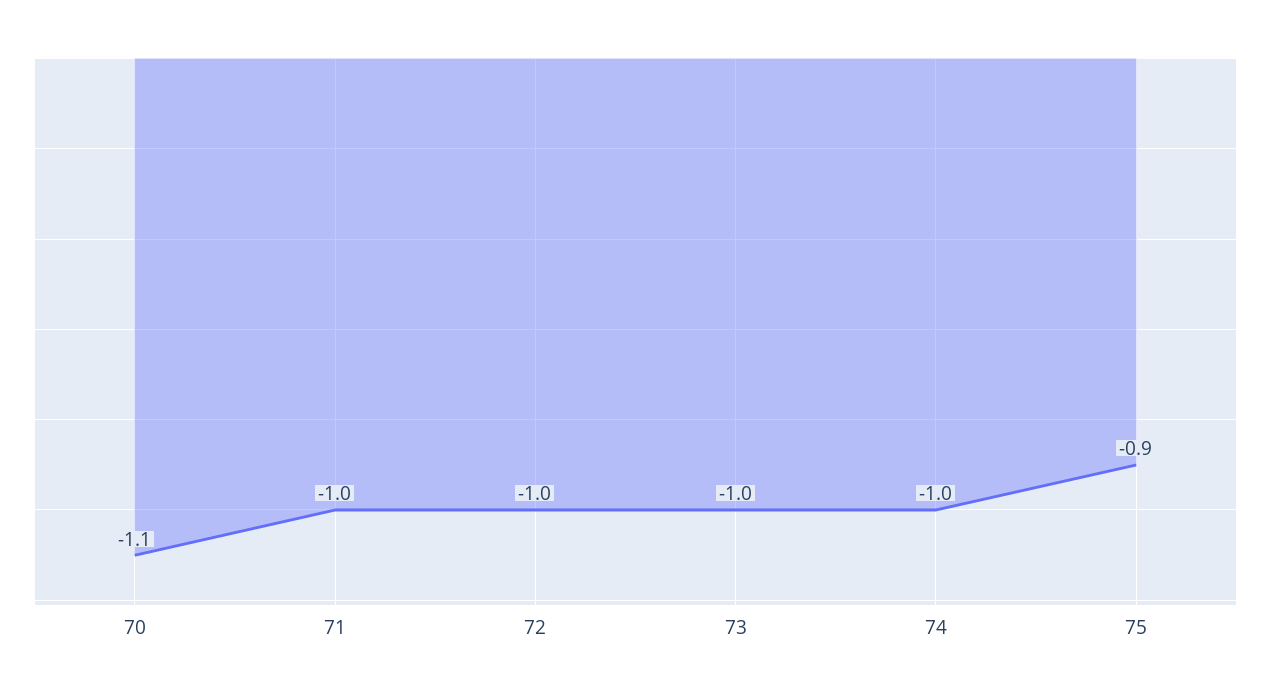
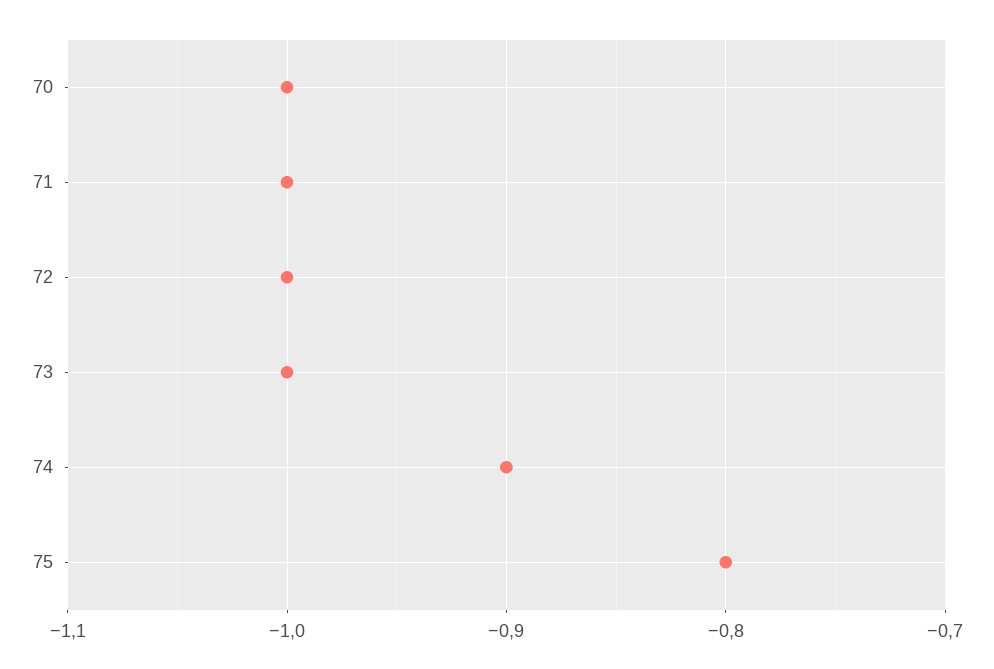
70: -1.1 -> -1
74: -1 -> -0.9
75: -0.9 -> -0.8

